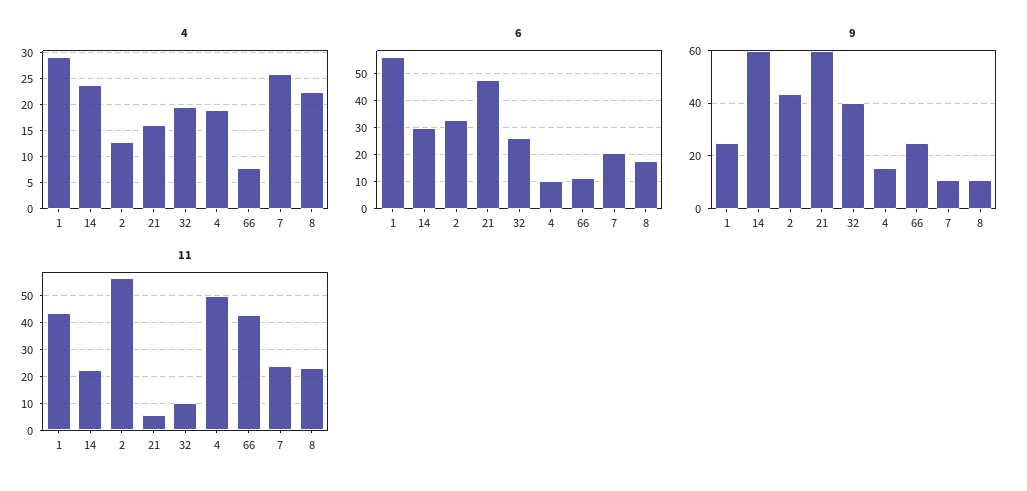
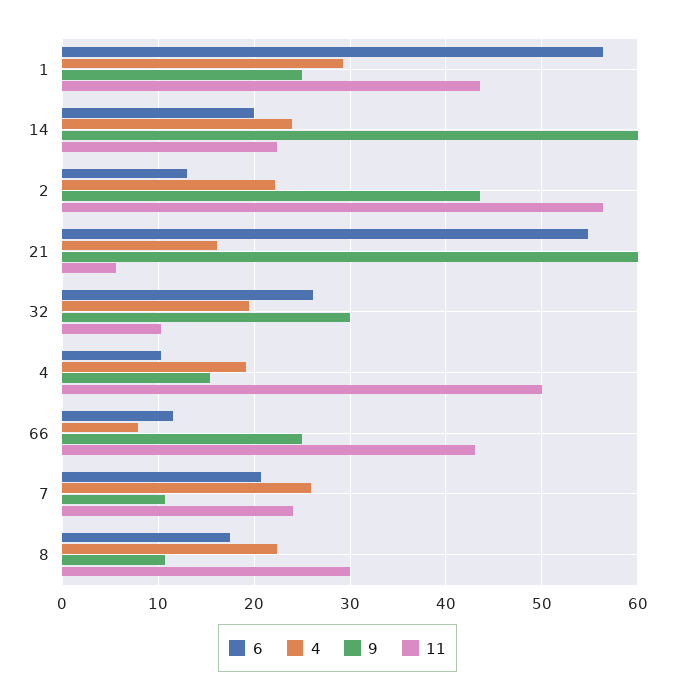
4, 2: 12.5 -> 22
6, 14: 30 -> 20
6, 2: 32.5 -> 13
6, 21: 47.5 -> 55
9, 32: 40 -> 30
11, 8: 22.5 -> 30

